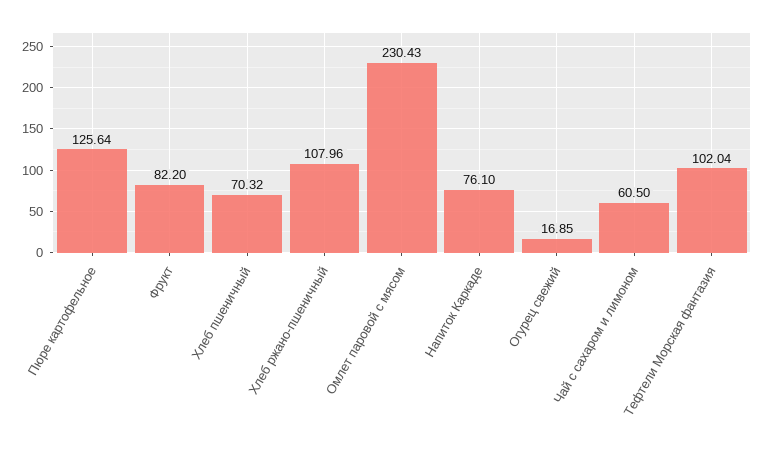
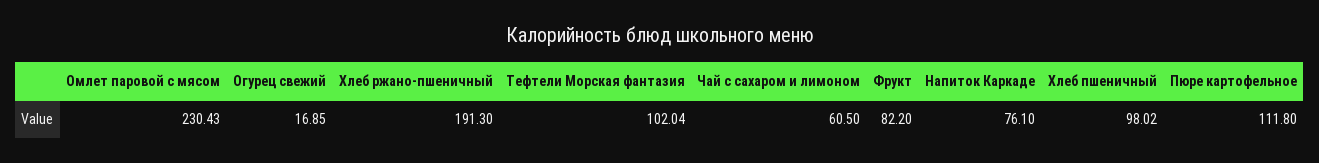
Пюре картофельное: 125.64 -> 111.8
Хлеб пшеничный: 70.32 -> 98.02
Хлеб ржано-пшеничный: 107.96 -> 191.3

